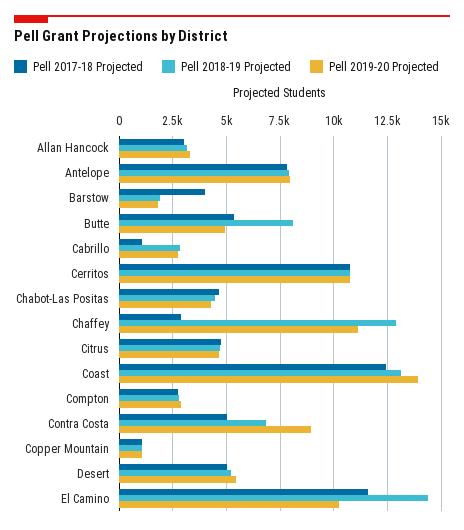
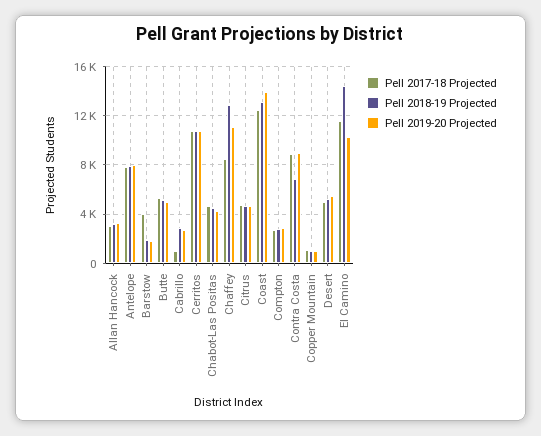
Pell 2018-19 Projected, Butte: 8000 -> 5000
Pell 2017-18 Projected, Chaffey: 3000 -> 8500
Pell 2017-18 Projected, Contra Costa: 5000 -> 9000

